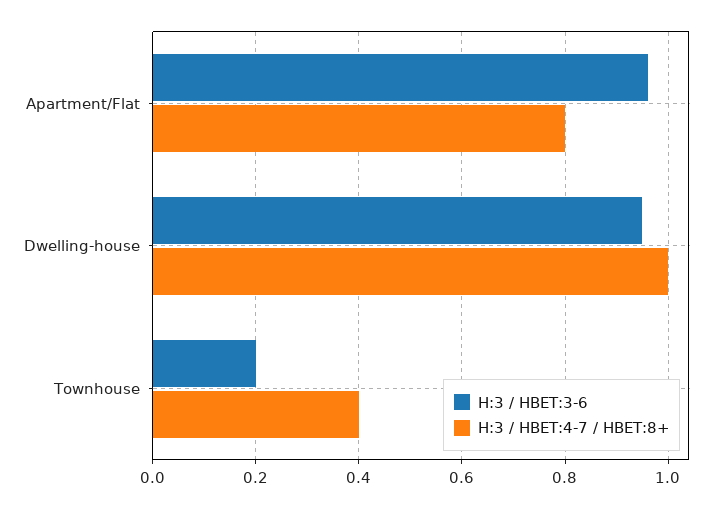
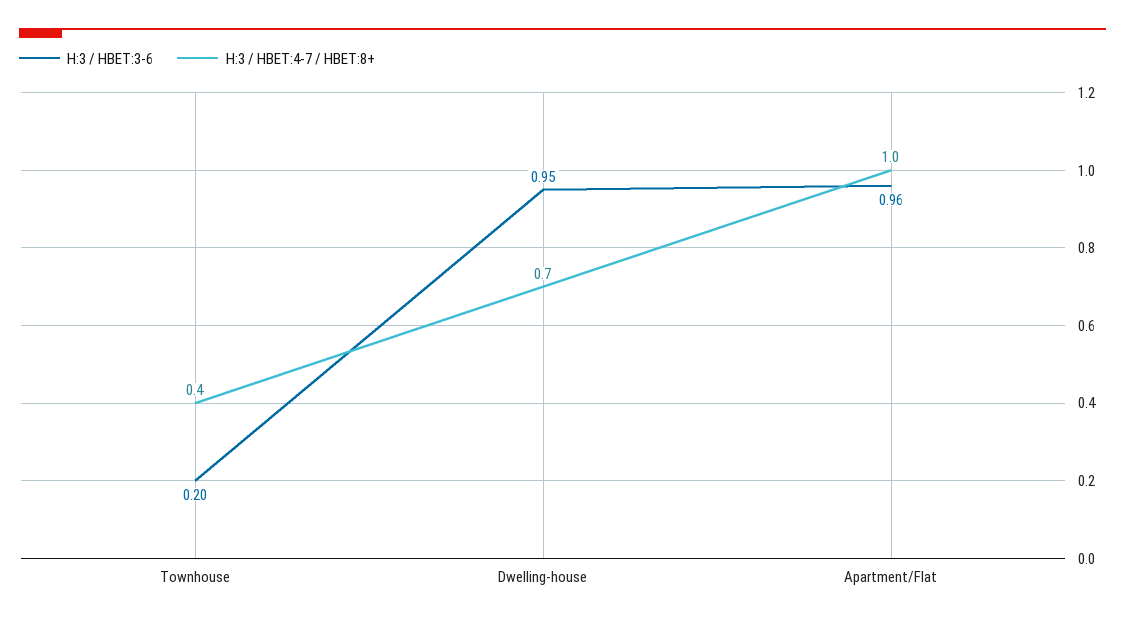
H:3 / HBET:4-7 / HBET:8+, Apartment/Flat: 0.8 -> 1
H:3 / HBET:4-7 / HBET:8+, Dwelling-house: 1 -> 0.7

